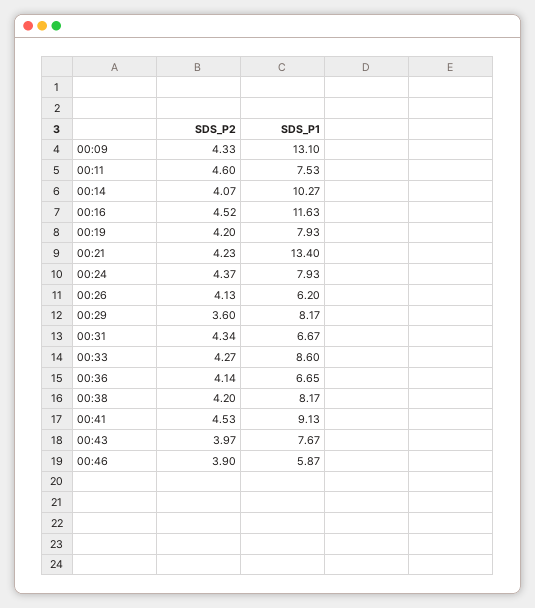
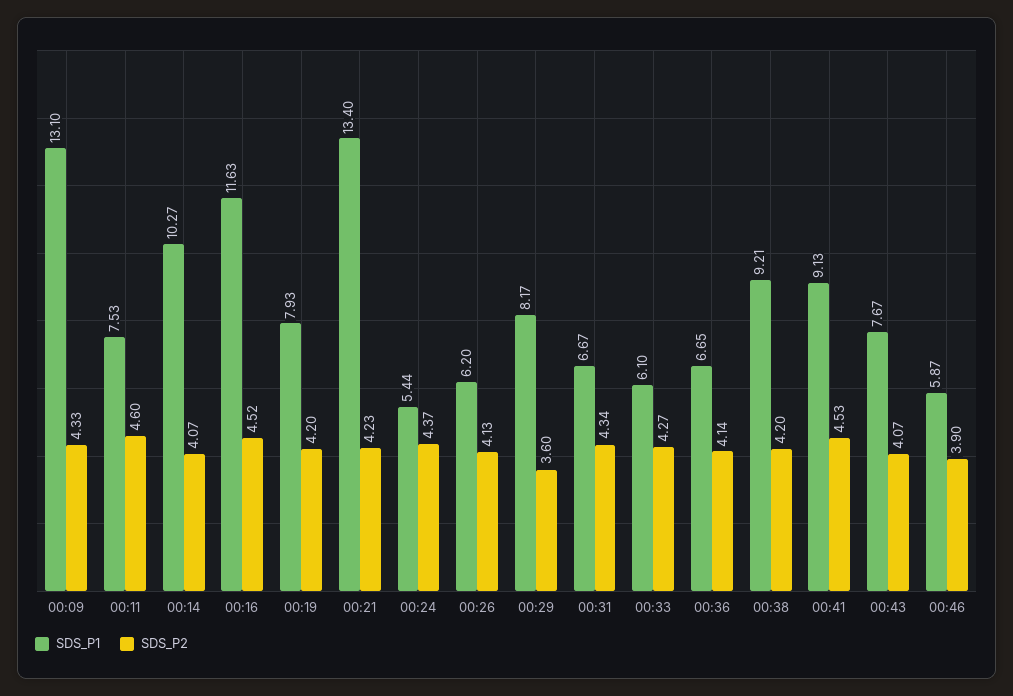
SDS_P1, 00:24: 7.93 -> 5.44
SDS_P1, 00:33: 8.6 -> 6.1
SDS_P1, 00:38: 8.17 -> 9.21
SDS_P2, 00:43: 3.97 -> 4.07

